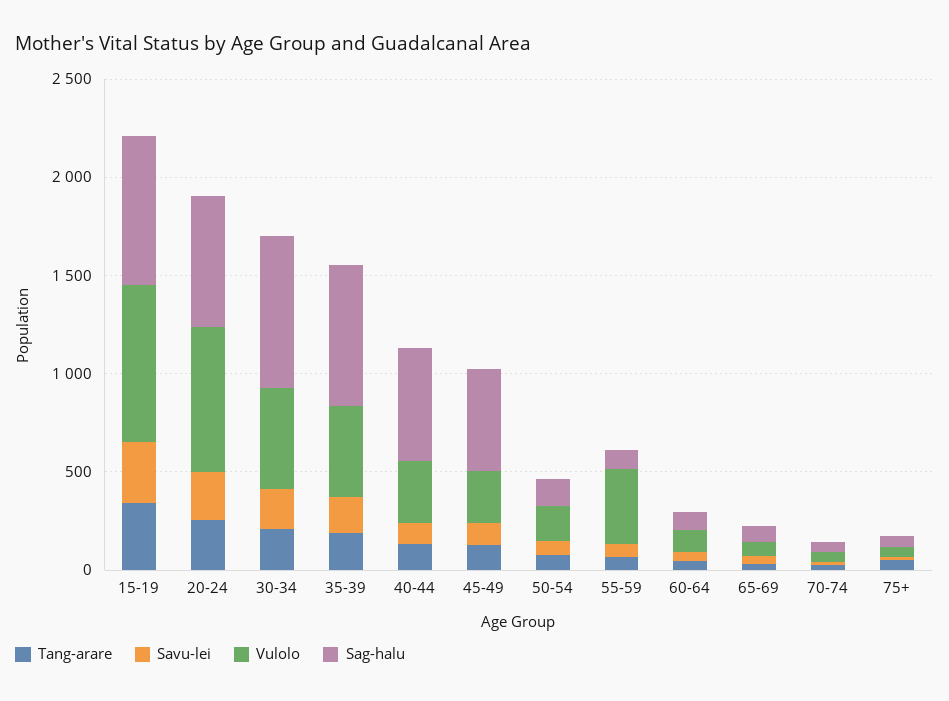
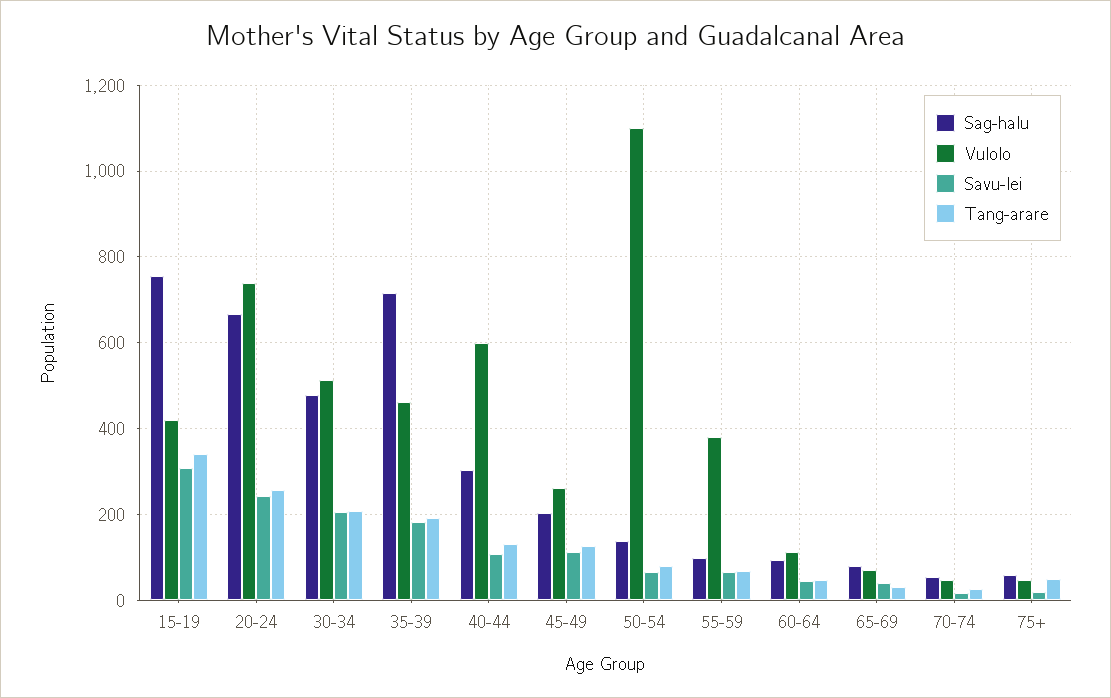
Vulolo, 15-19: 800 -> 420
Sag-halu, 30-34: 800 -> 480
Vulolo, 40-44: 300 -> 600
Sag-halu, 40-44: 600 -> 300
Sag-halu, 45-49: 500 -> 200
Vulolo, 50-54: 200 -> 1100

